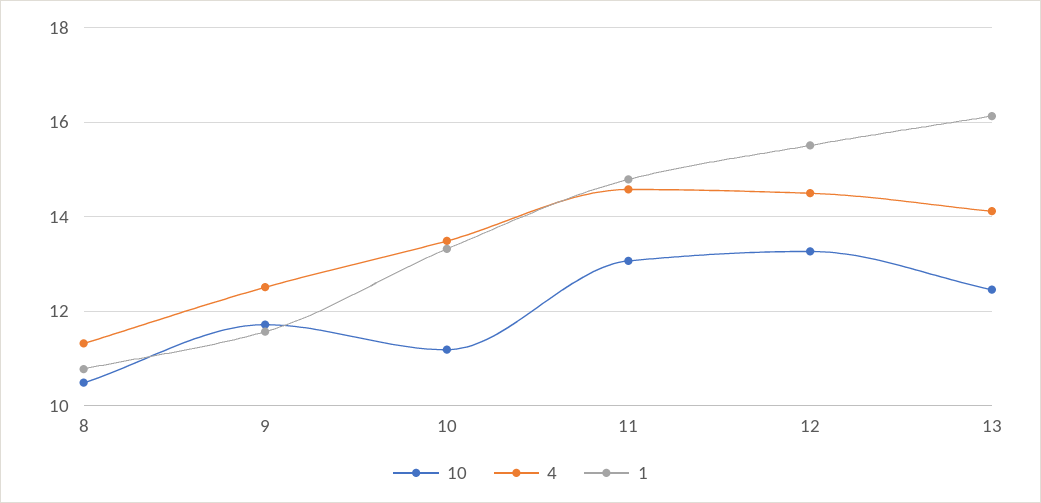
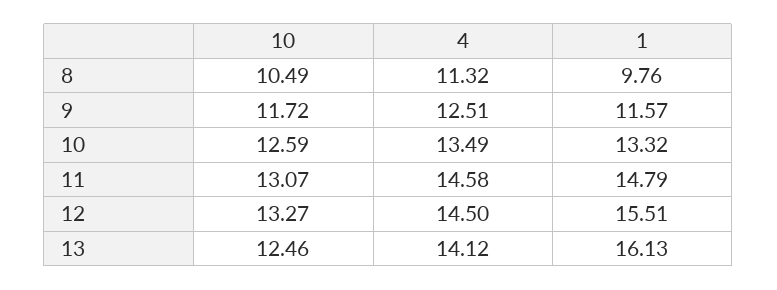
1, 8: 10.8 -> 9.76
10, 10: 11.2 -> 12.59

